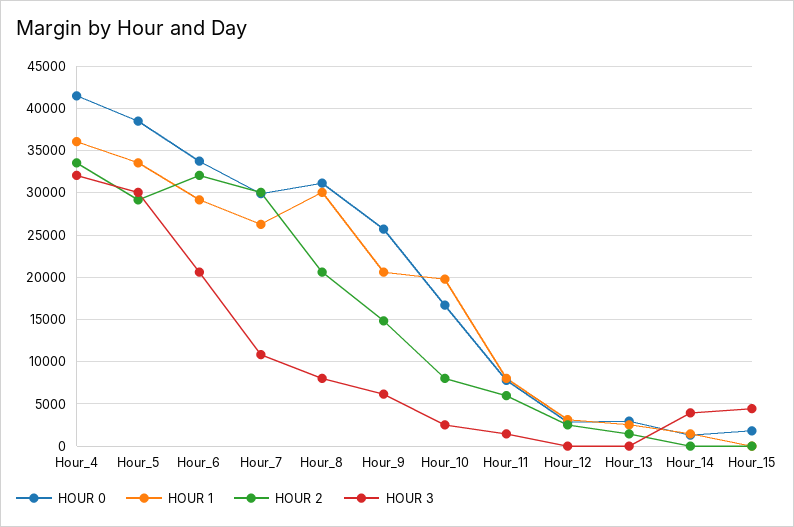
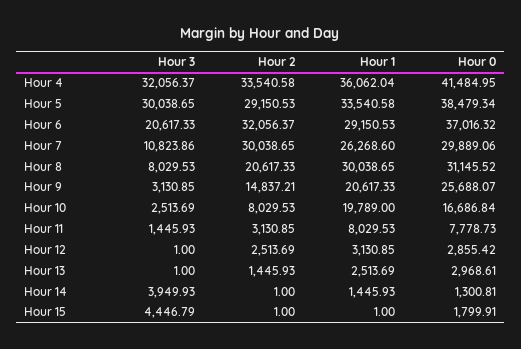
HOUR 0, Hour_6: 34000 -> 37016.32
HOUR 3, Hour_9: 6000 -> 3130.85
HOUR 2, Hour_11: 6000 -> 3130.85

